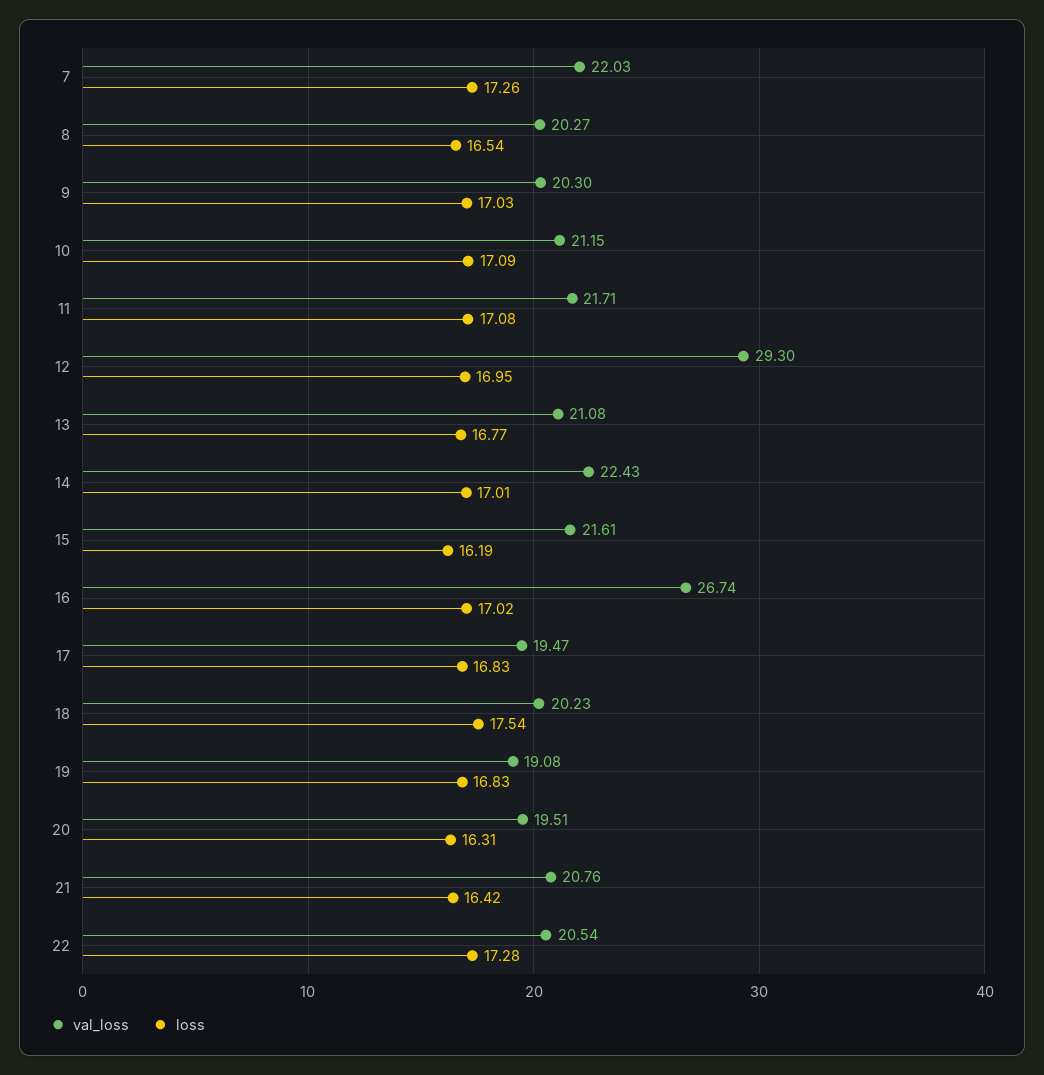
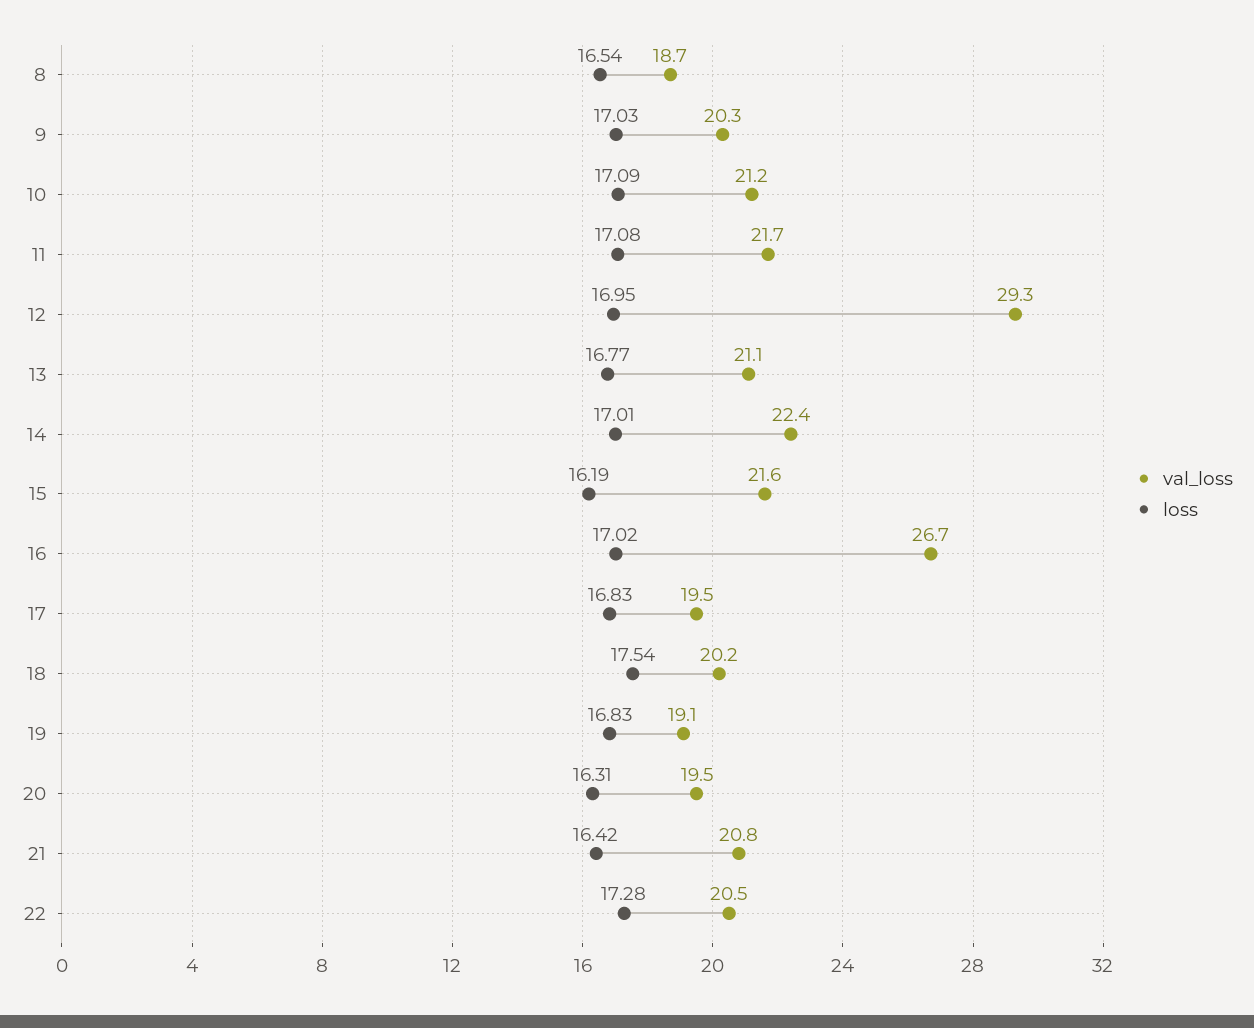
val_loss, 7: 22.03 -> none
loss, 7: 17.26 -> none
val_loss, 8: 20.27 -> 18.7

